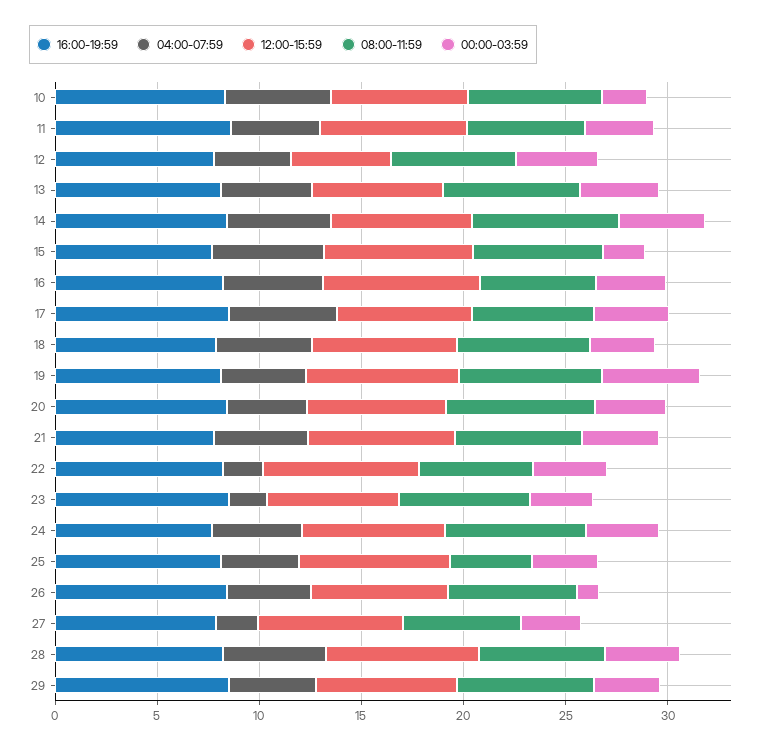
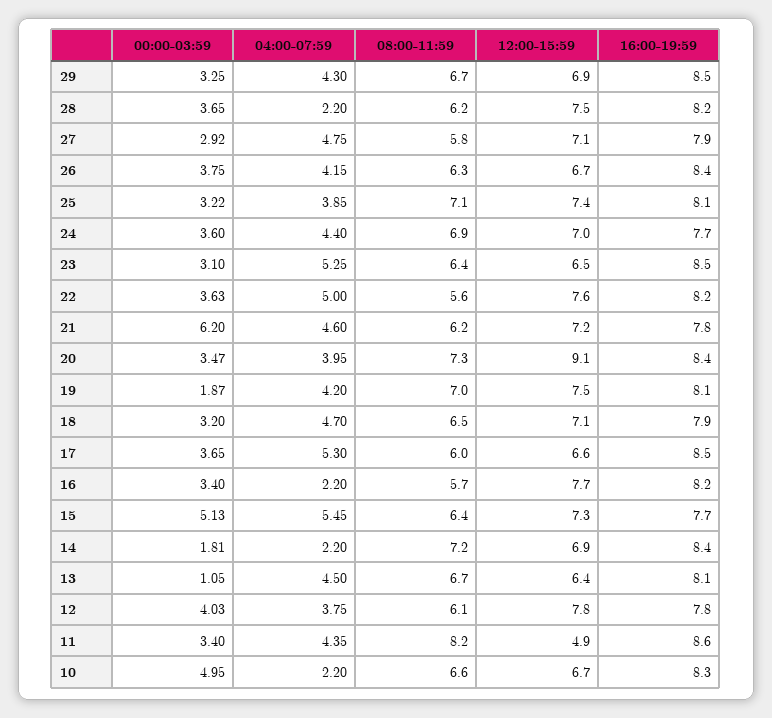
04:00-07:59, 10: 5 -> 2.2
00:00-03:59, 10: 2 -> 4.95
12:00-15:59, 11: 7 -> 4.9
08:00-11:59, 11: 6 -> 8.2
12:00-15:59, 12: 5 -> 7.8
00:00-03:59, 13: 4 -> 1.05
04:00-07:59, 14: 5 -> 2.2
00:00-03:59, 14: 4 -> 1.81
00:00-03:59, 15: 2 -> 5.13
04:00-07:59, 16: 5 -> 2.2
00:00-03:59, 19: 5 -> 1.87
12:00-15:59, 20: 7 -> 9.1
00:00-03:59, 21: 4 -> 6.2
04:00-07:59, 22: 2 -> 5
04:00-07:59, 23: 2 -> 5.25
08:00-11:59, 25: 4 -> 7.1
00:00-03:59, 26: 1 -> 3.75
04:00-07:59, 27: 2 -> 4.75
04:00-07:59, 28: 5 -> 2.2

